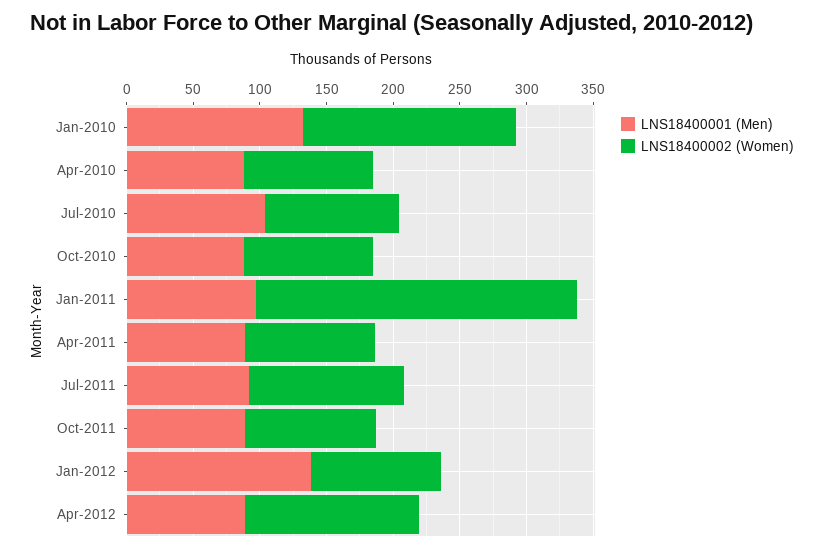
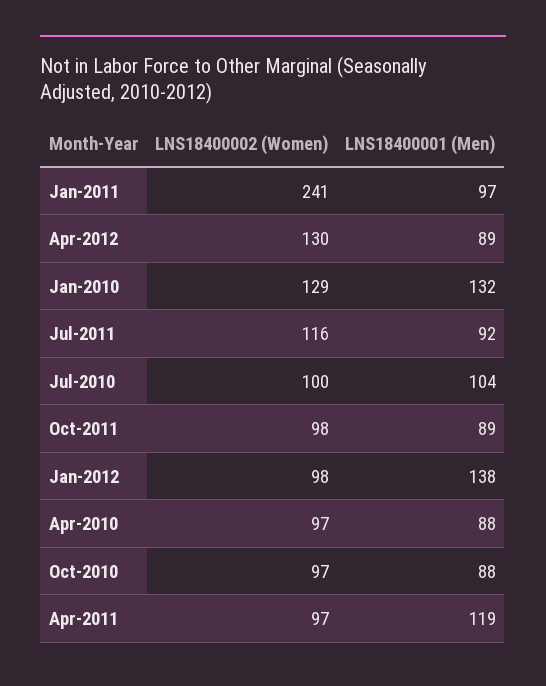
LNS18400002 (Women), Jan-2010: 160 -> 129
LNS18400001 (Men), Apr-2011: 90 -> 119

